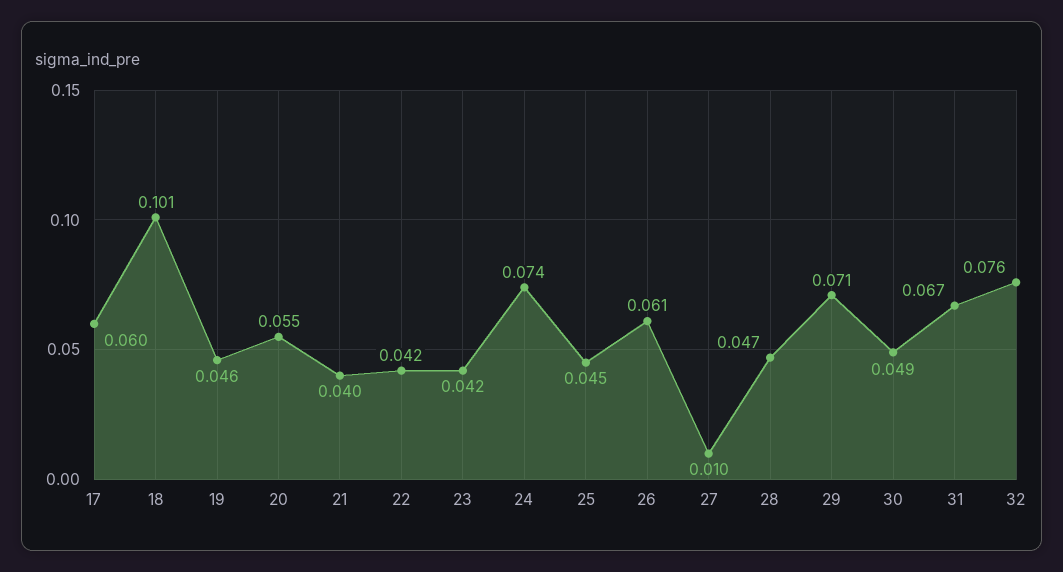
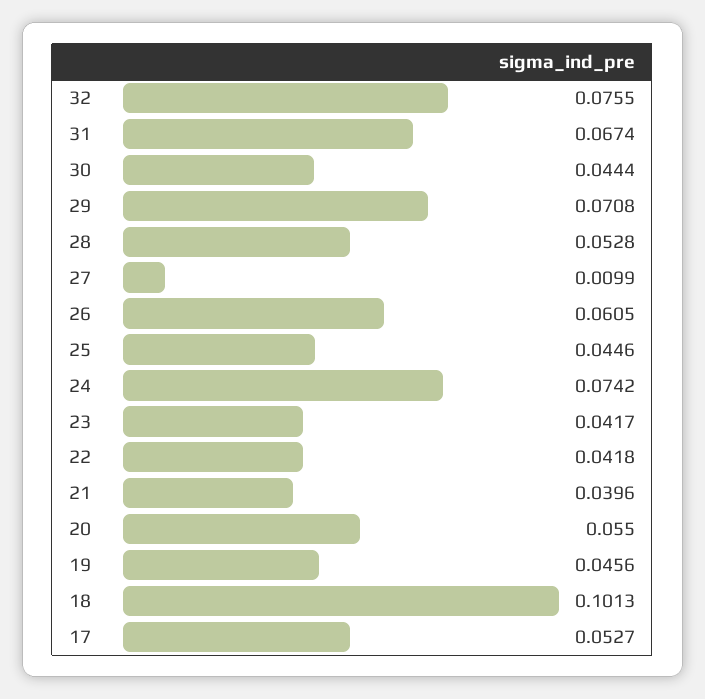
17: 0.06 -> 0.0527
28: 0.047 -> 0.0528
30: 0.049 -> 0.0444

